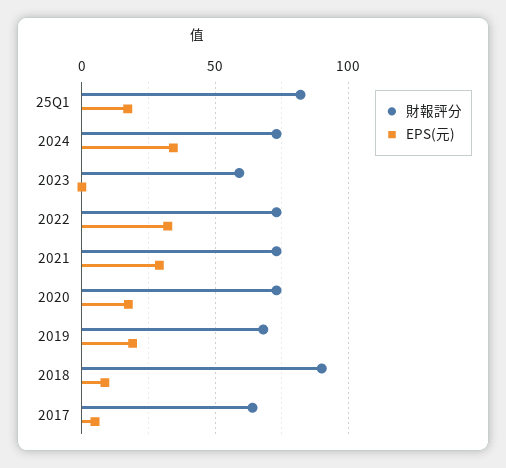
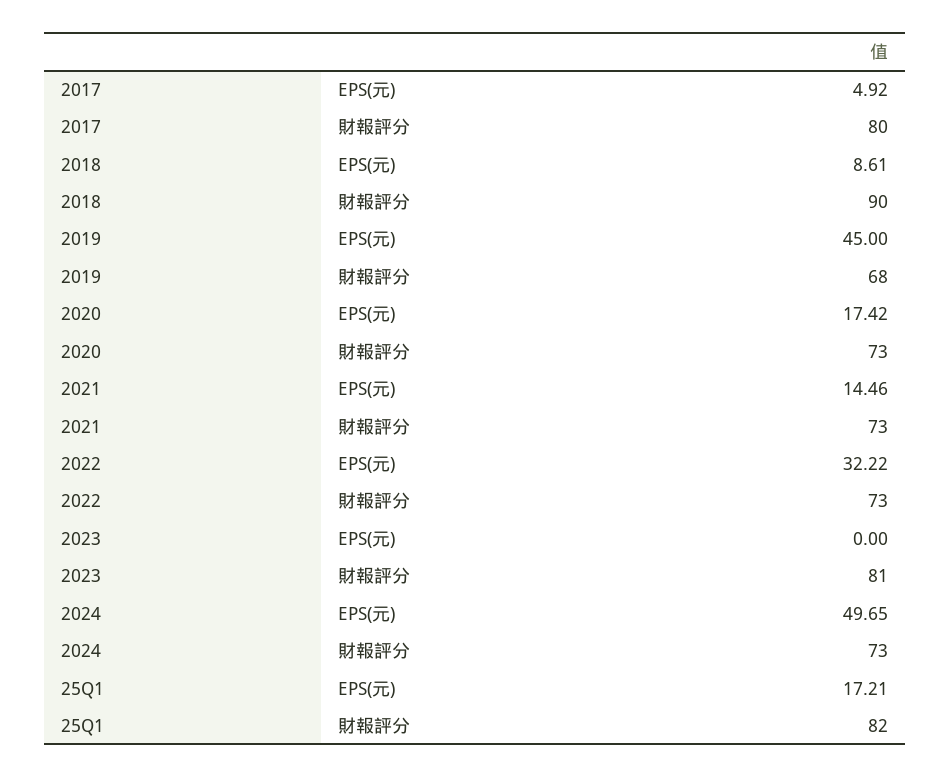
EPS(元), 2024: 35 -> 49.65
財報評分, 2023: 60 -> 81
EPS(元), 2021: 30 -> 14.46
EPS(元), 2019: 20 -> 45
財報評分, 2017: 65 -> 80

